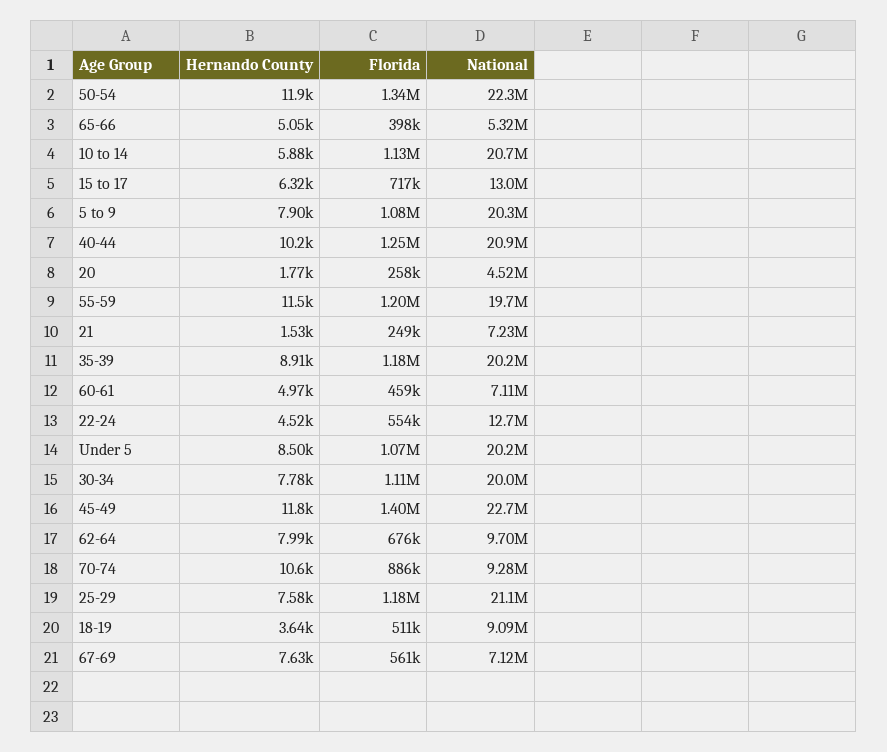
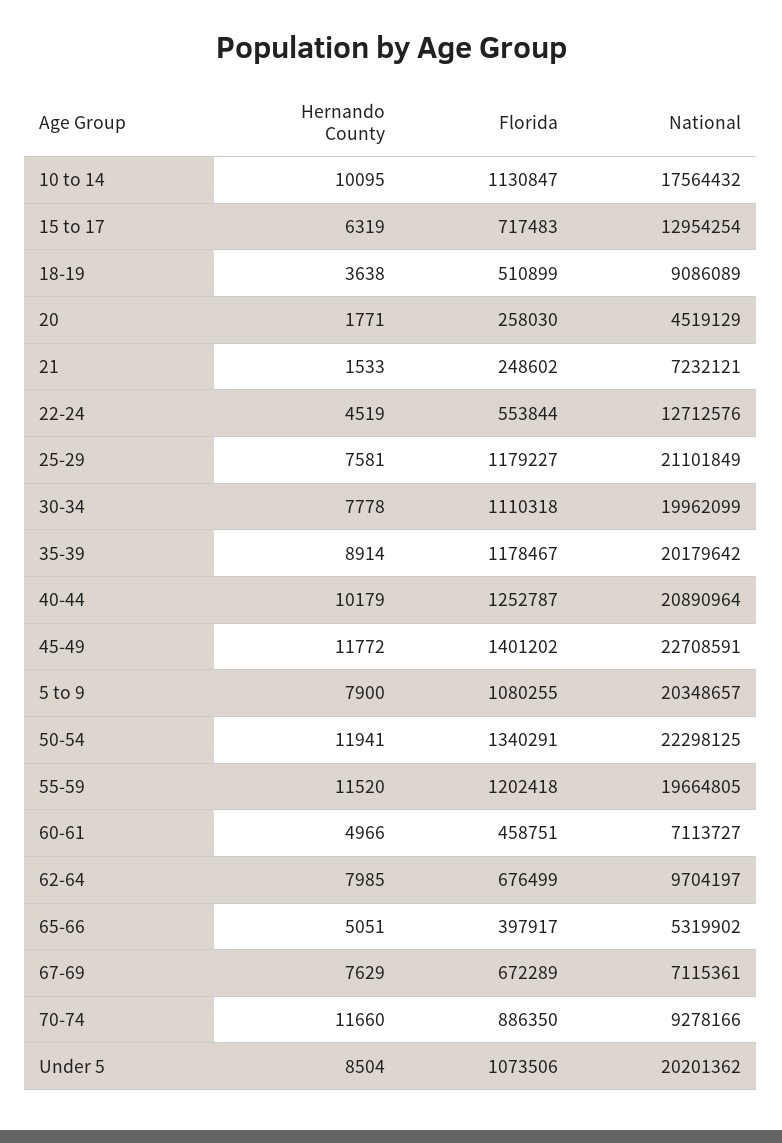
Hernando County, 10 to 14: 5880 -> 10095
National, 10 to 14: 20700000 -> 17564432
Hernando County, 70-74: 10600 -> 11660
Florida, 67-69: 561000 -> 672289

